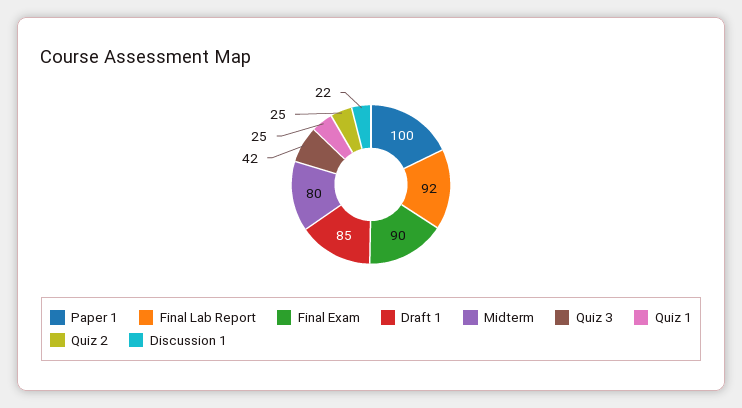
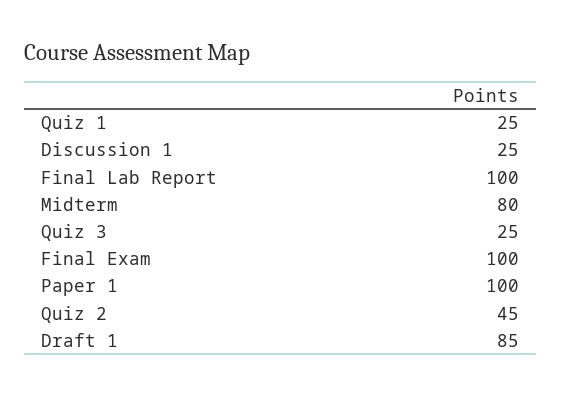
Final Lab Report: 92 -> 100
Final Exam: 90 -> 100
Quiz 3: 42 -> 25
Quiz 2: 25 -> 45
Discussion 1: 22 -> 25

